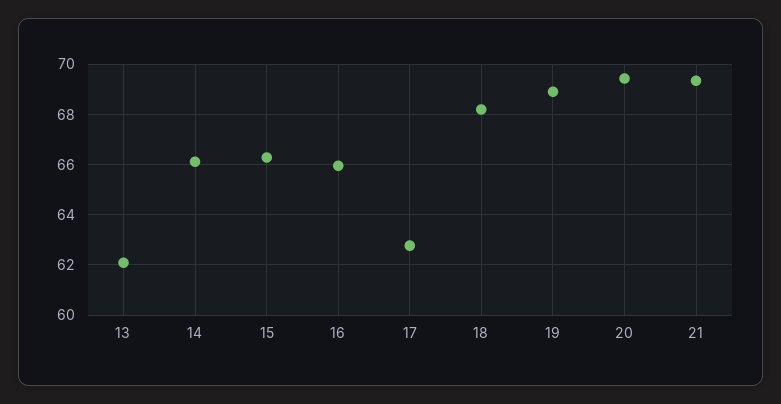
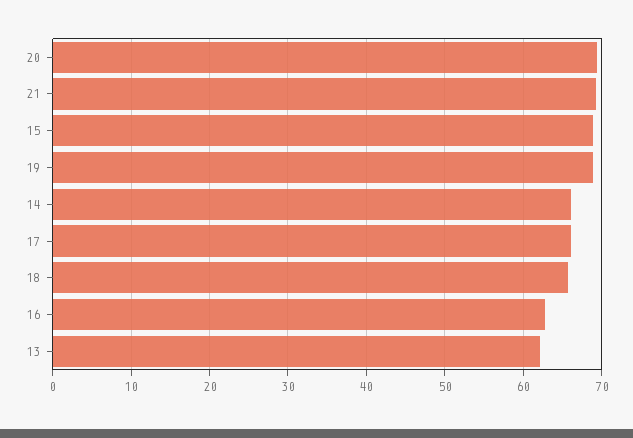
15: 66.25 -> 69
16: 66 -> 63
17: 62.75 -> 66
18: 68.25 -> 66

